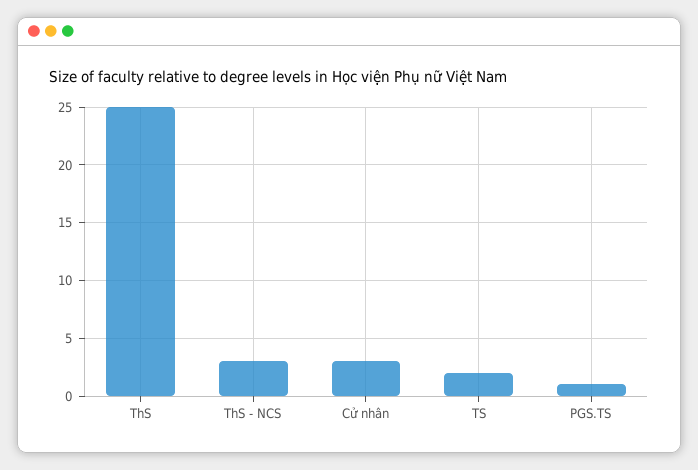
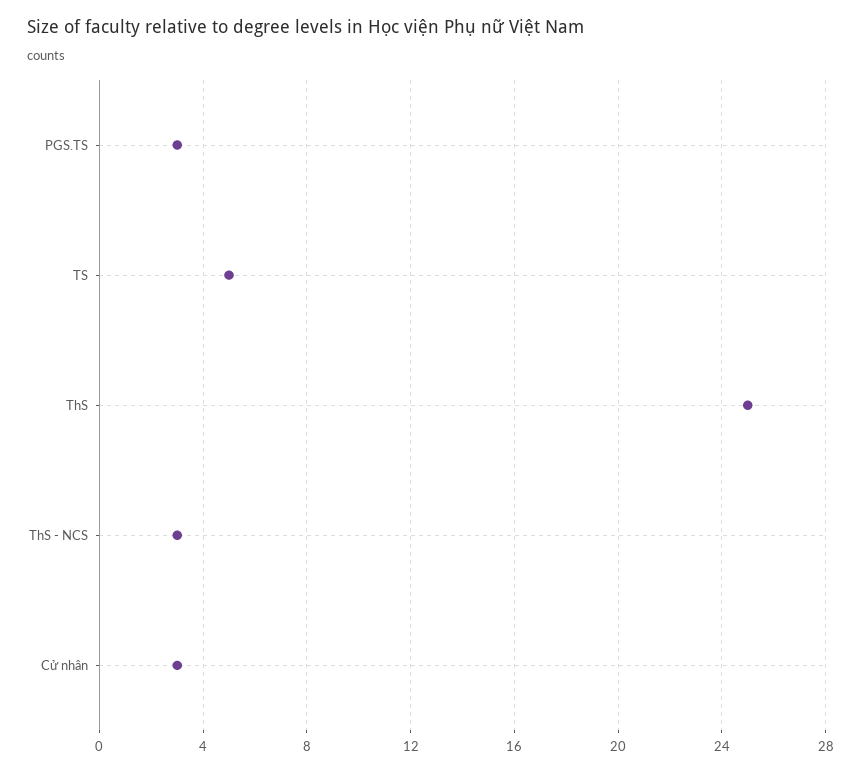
TS: 2 -> 5
PGS.TS: 1 -> 3

